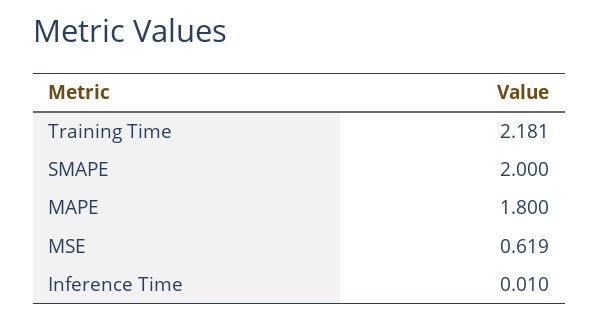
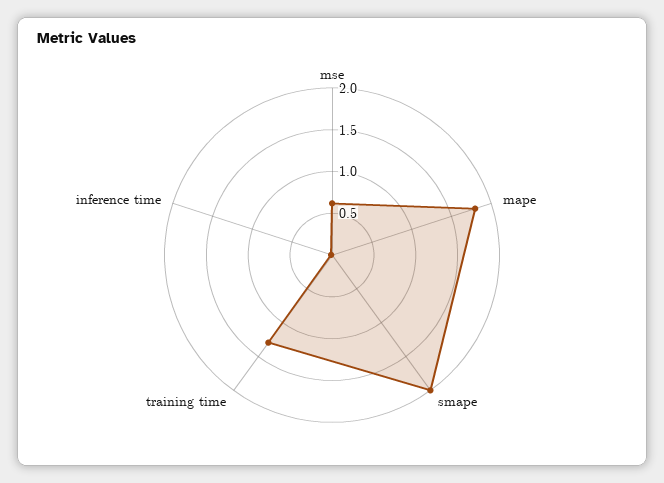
Training Time: 2.181 -> 1.3

